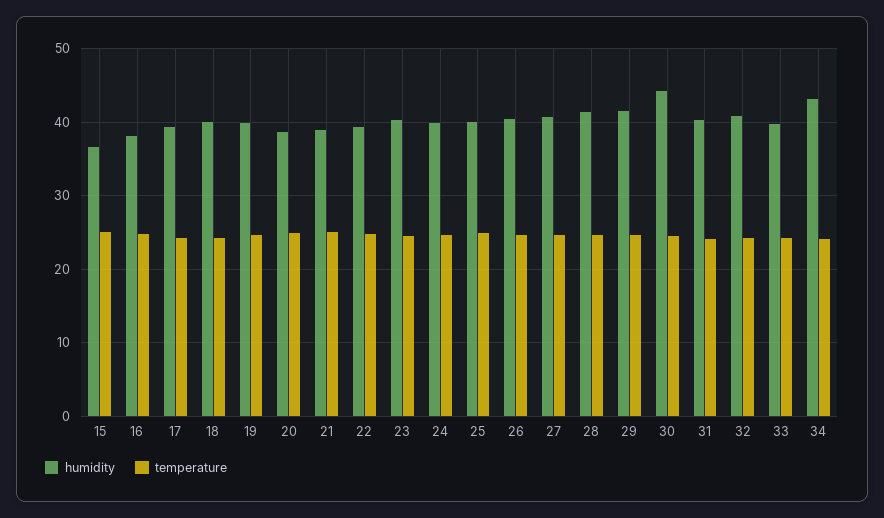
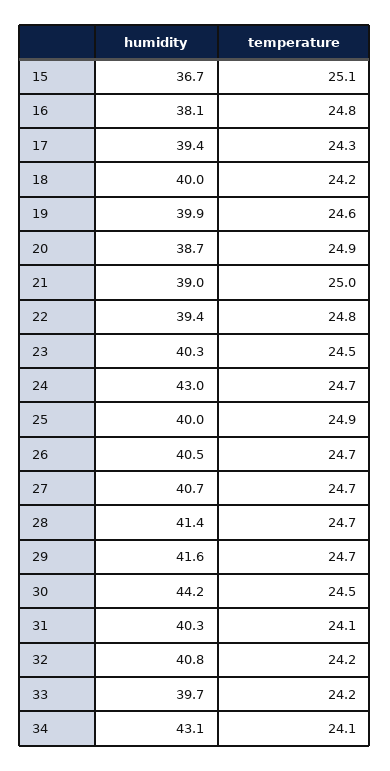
humidity, 24: 40 -> 43

